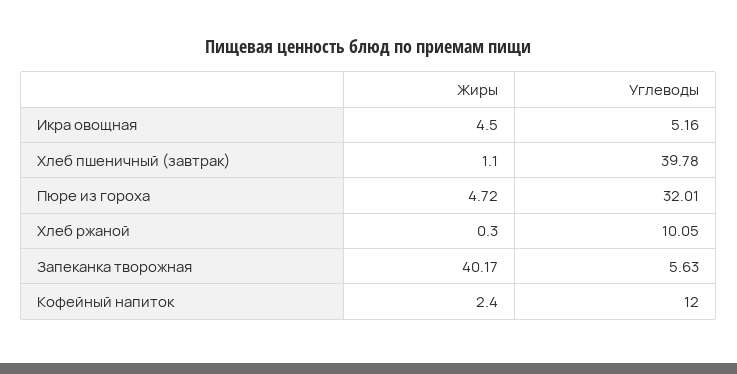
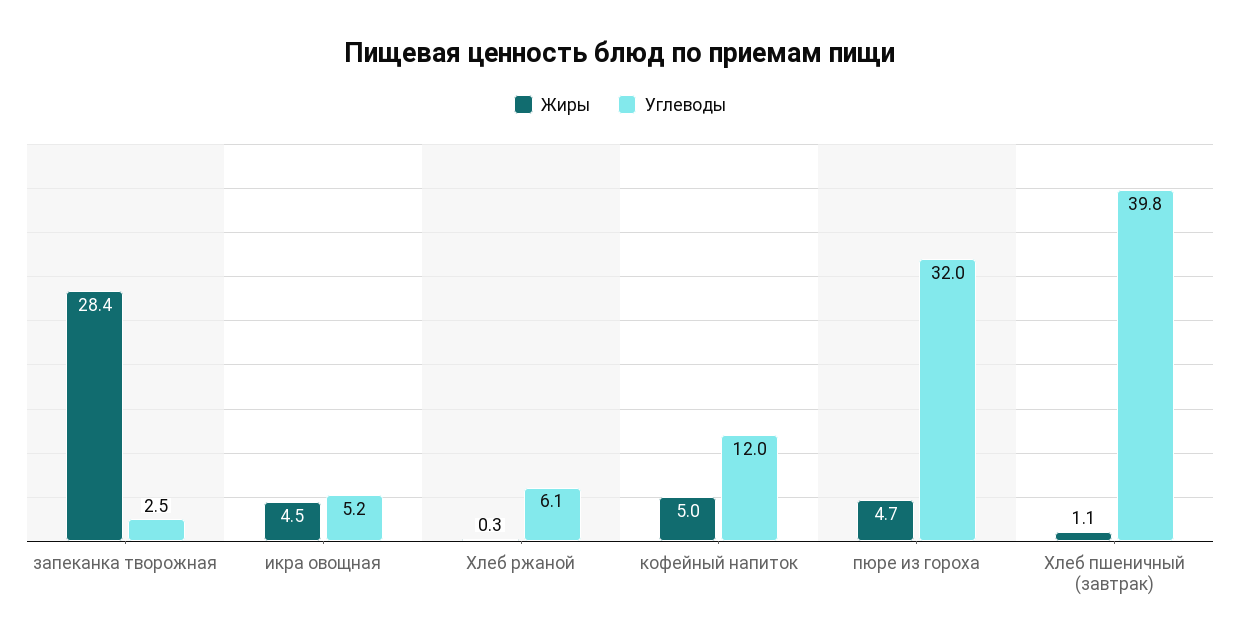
Углеводы, Хлеб ржаной: 10.05 -> 6.1
Жиры, Запеканка творожная: 40.17 -> 28.4
Углеводы, Запеканка творожная: 5.63 -> 2.5
Жиры, Кофейный напиток: 2.4 -> 5

